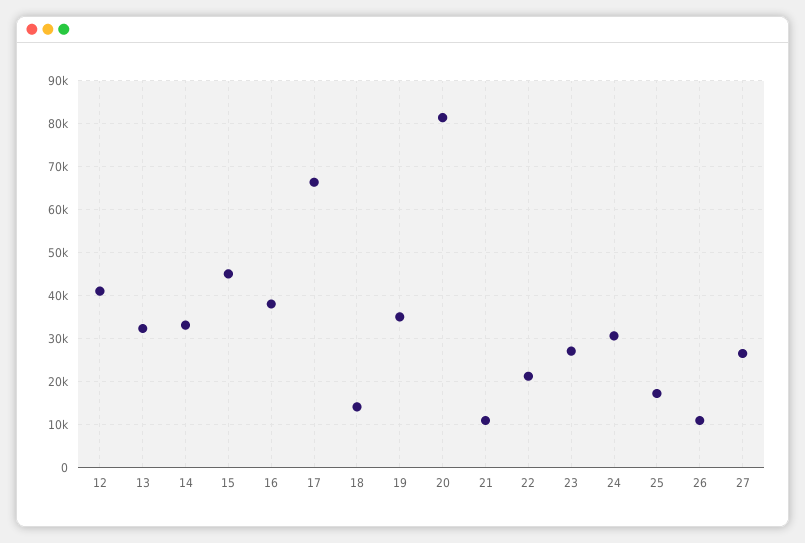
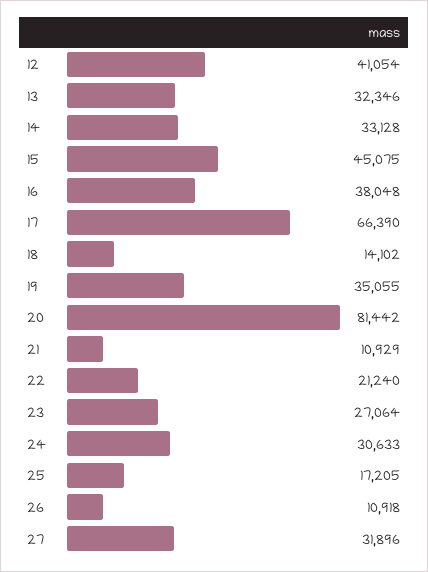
27: 26000 -> 31896

